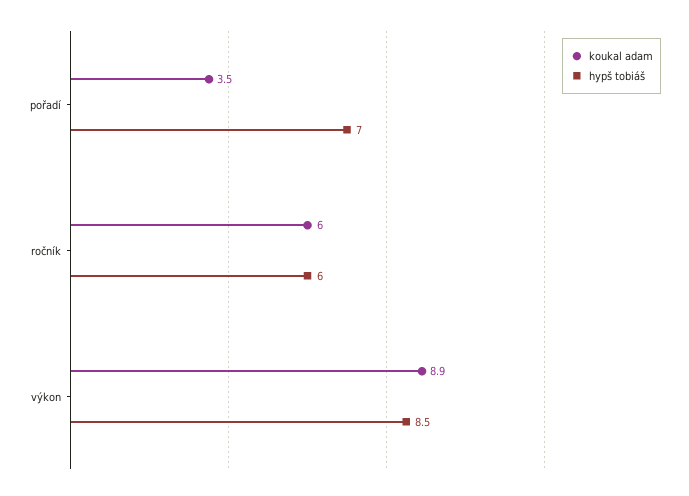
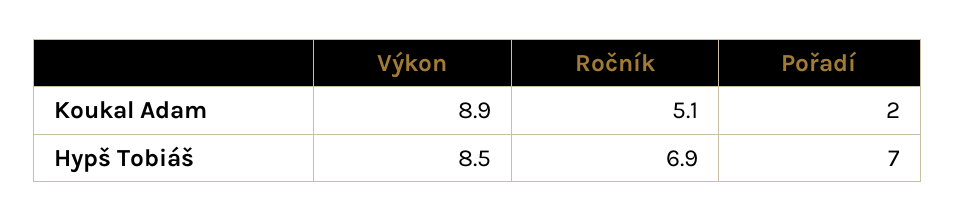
koukal adam, pořadí: 3.5 -> 2
koukal adam, ročník: 6 -> 5.1
hypš tobiáš, ročník: 6 -> 6.9

